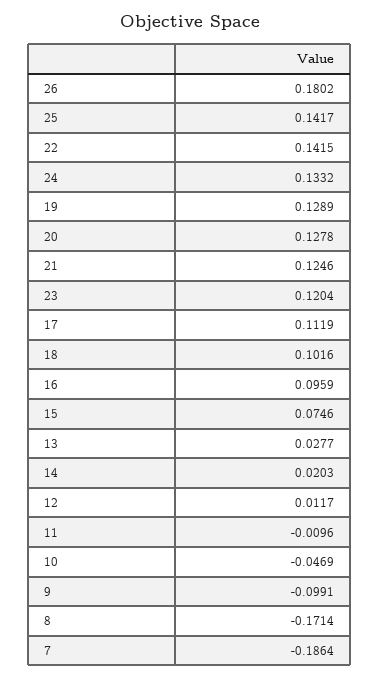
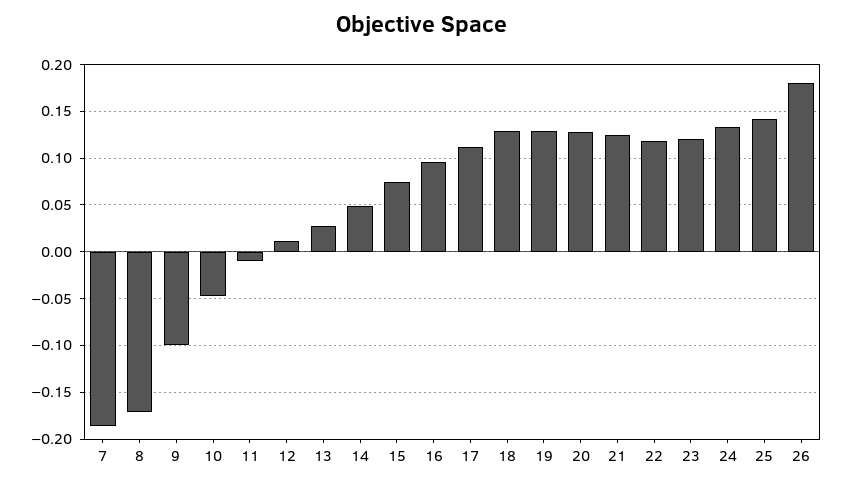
22: 0.1415 -> 0.12
18: 0.1016 -> 0.13
14: 0.0203 -> 0.05

